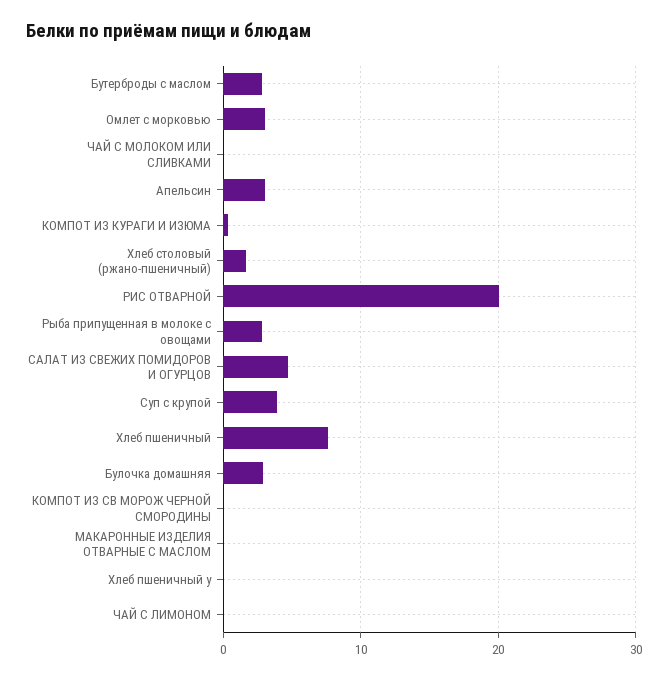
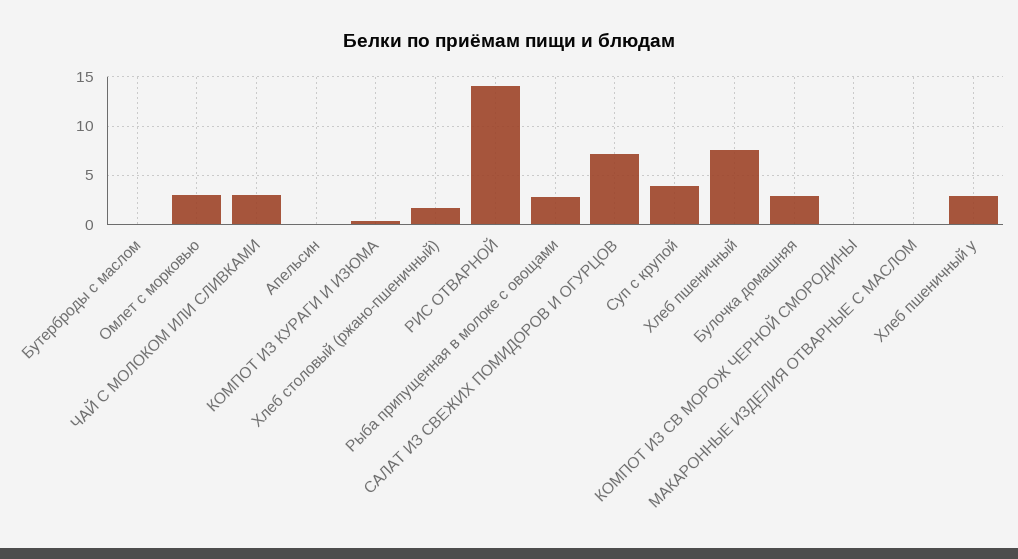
Бутерброды с маслом: 3 -> 0
ЧАЙ С МОЛОКОМ ИЛИ СЛИВКАМИ: 0 -> 3
Апельсин: 3 -> 0
РИС ОТВАРНОЙ: 20 -> 14
САЛАТ ИЗ СВЕЖИХ ПОМИДОРОВ И ОГУРЦОВ: 5 -> 7
Хлеб пшеничный у: 0 -> 3
ЧАЙ С ЛИМОНОМ: 0 -> none

